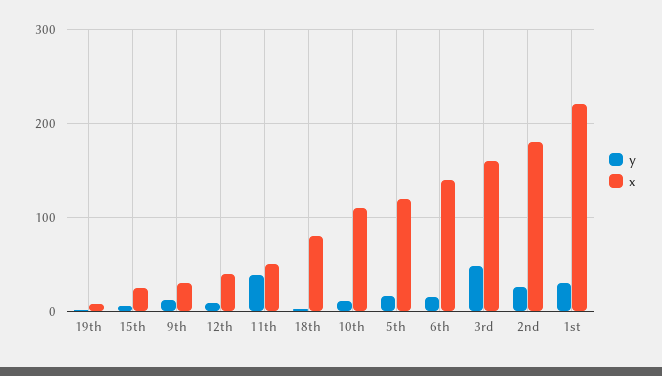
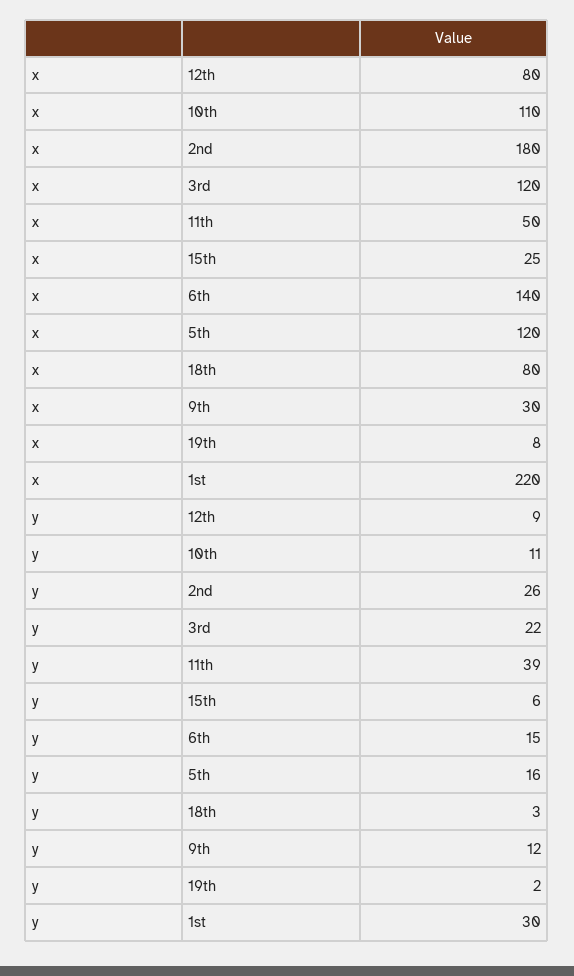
x, 12th: 40 -> 80
y, 3rd: 50 -> 22
x, 3rd: 160 -> 120

